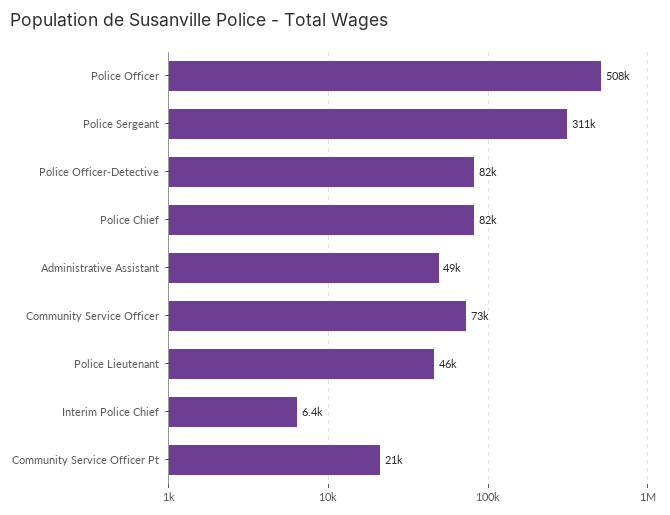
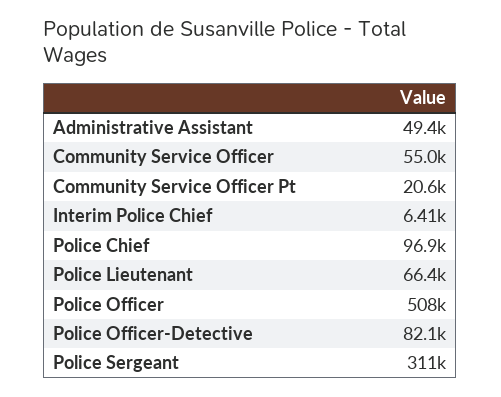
Police Chief: 82000 -> 96900
Community Service Officer: 73000 -> 55000
Police Lieutenant: 46000 -> 66400

